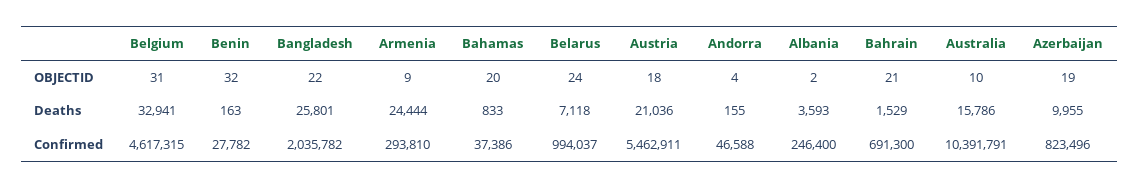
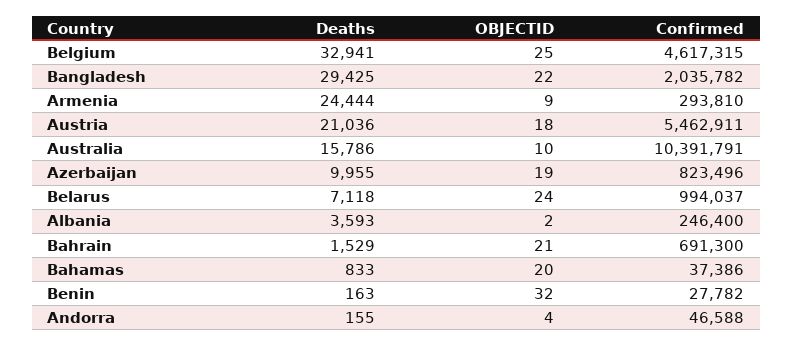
Belgium, OBJECTID: 31 -> 25
Bangladesh, Deaths: 25801 -> 29425

